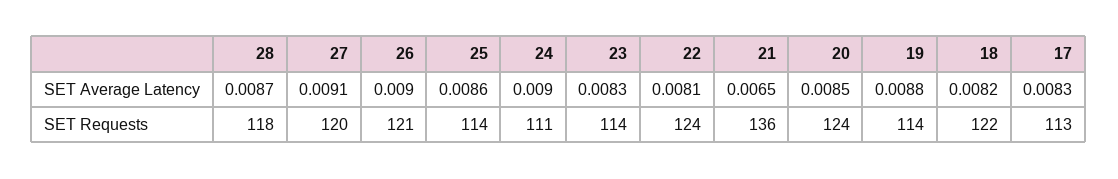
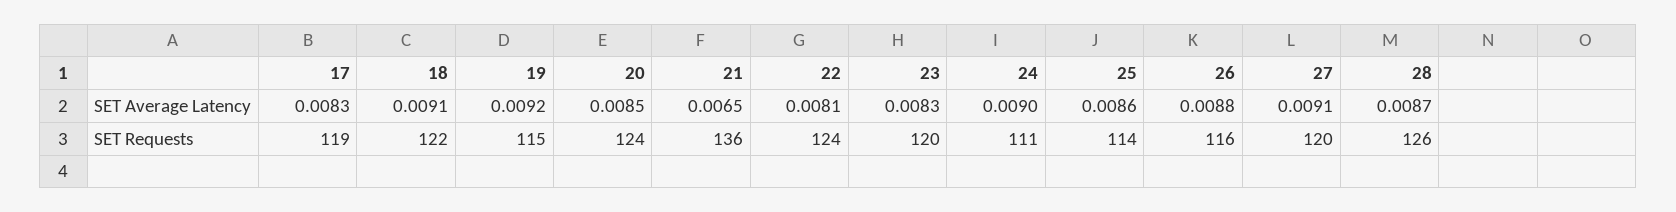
26, SET Average Latency: 0.009 -> 0.0088
19, SET Average Latency: 0.0088 -> 0.0092
18, SET Average Latency: 0.0082 -> 0.0091
28, SET Requests: 118 -> 126
26, SET Requests: 121 -> 116
23, SET Requests: 114 -> 120
19, SET Requests: 114 -> 115
17, SET Requests: 113 -> 119

